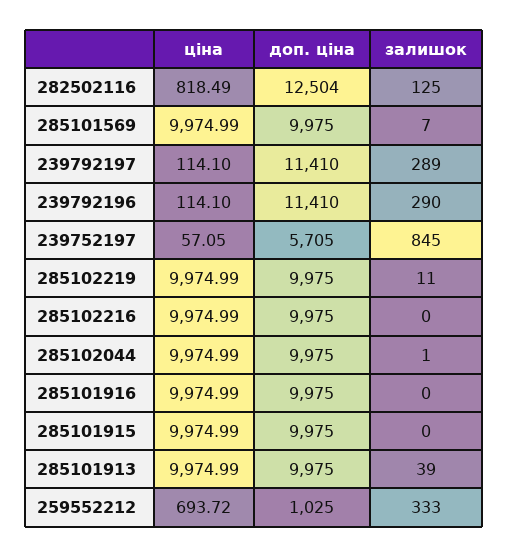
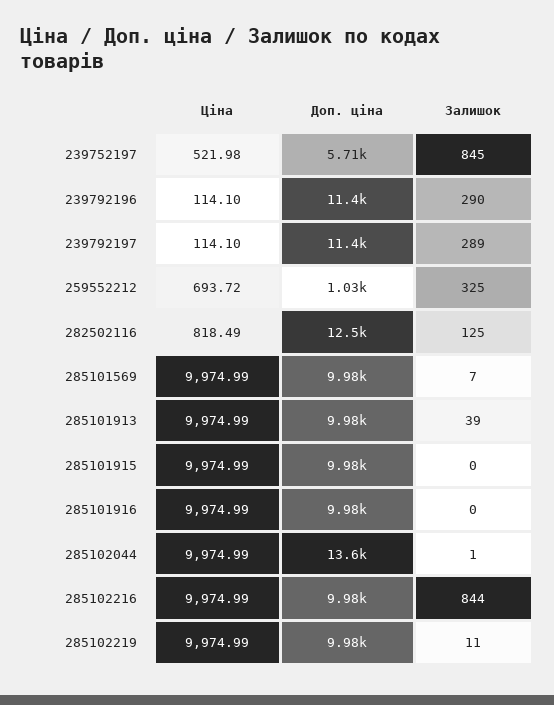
ціна, 239752197: 57.05 -> 521.98
залишок, 285102216: 0 -> 844
доп. ціна, 285102044: 9975 -> 13600
залишок, 259552212: 333 -> 325

